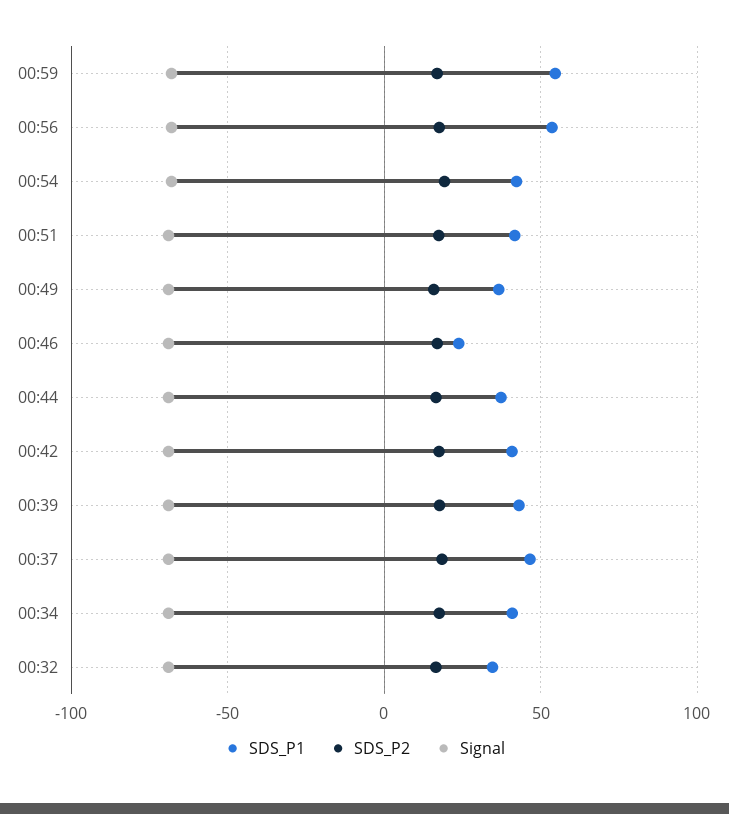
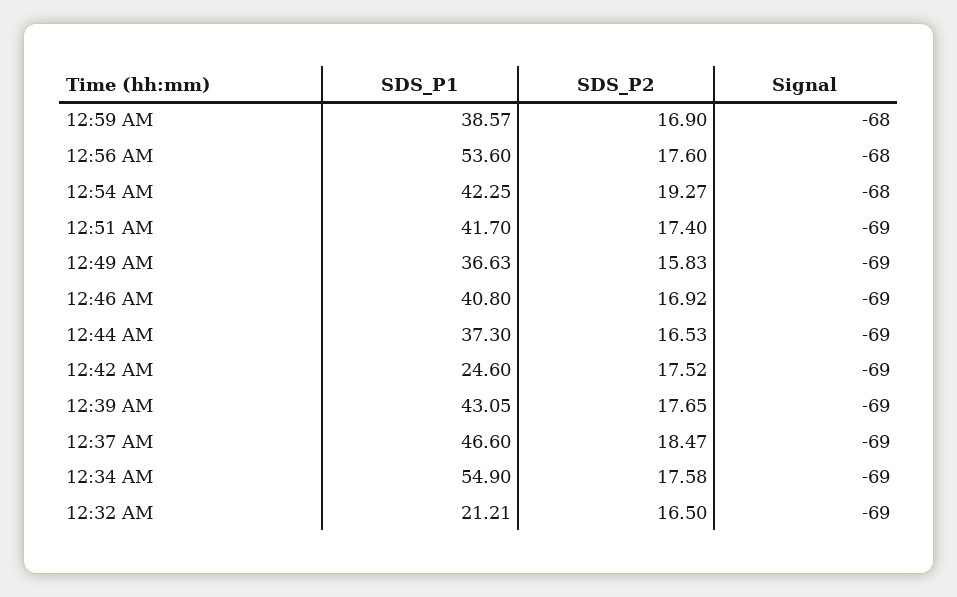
SDS_P1, 00:59: 55 -> 38.57
SDS_P1, 00:46: 25 -> 40.8
SDS_P1, 00:42: 40 -> 24.6
SDS_P1, 00:34: 40 -> 54.9
SDS_P1, 00:32: 35 -> 21.21

